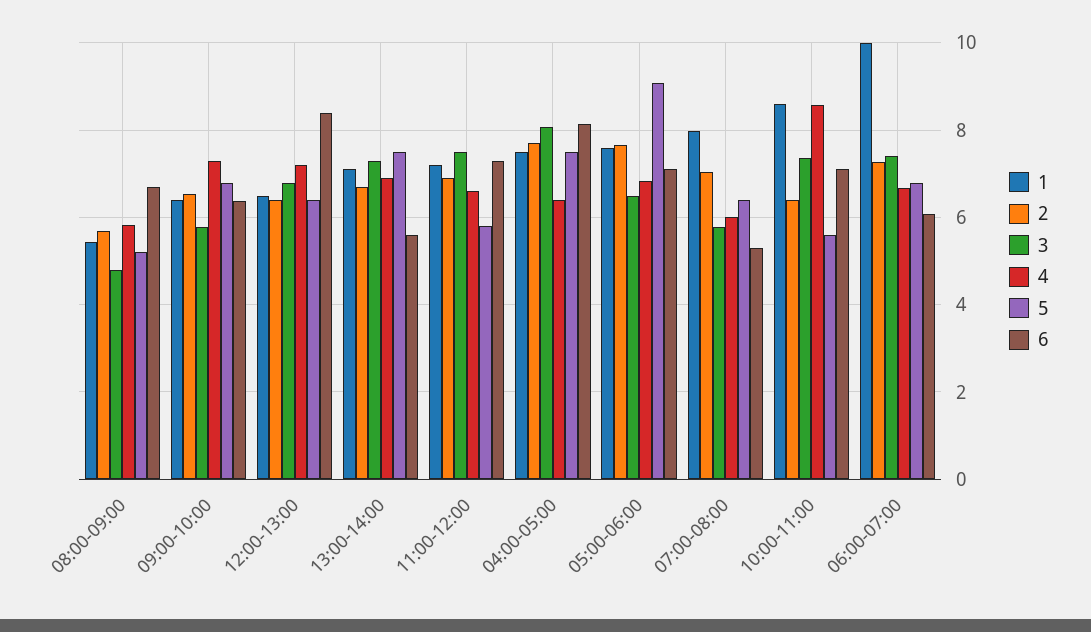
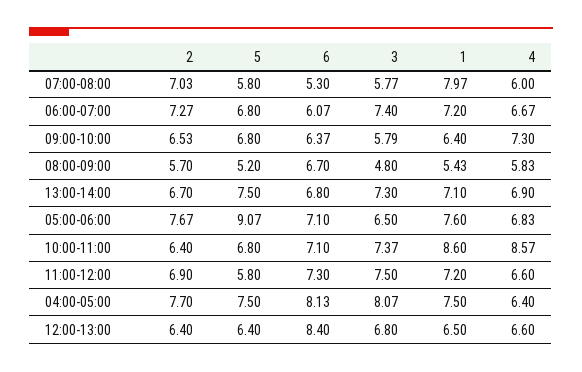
4, 12:00-13:00: 7.2 -> 6.6
6, 13:00-14:00: 5.6 -> 6.8
5, 07:00-08:00: 6.4 -> 5.8
5, 10:00-11:00: 5.6 -> 6.8
1, 06:00-07:00: 10 -> 7.2

